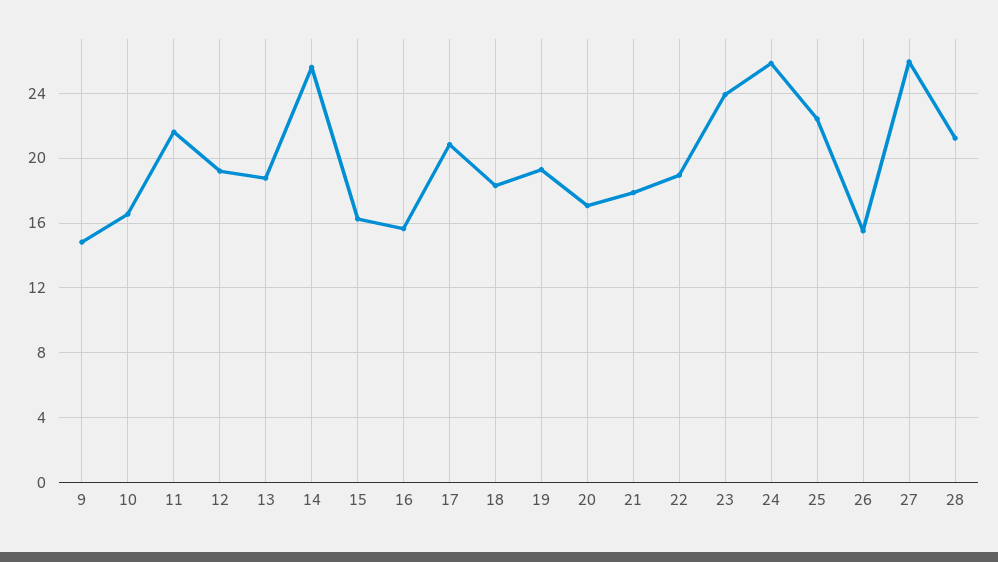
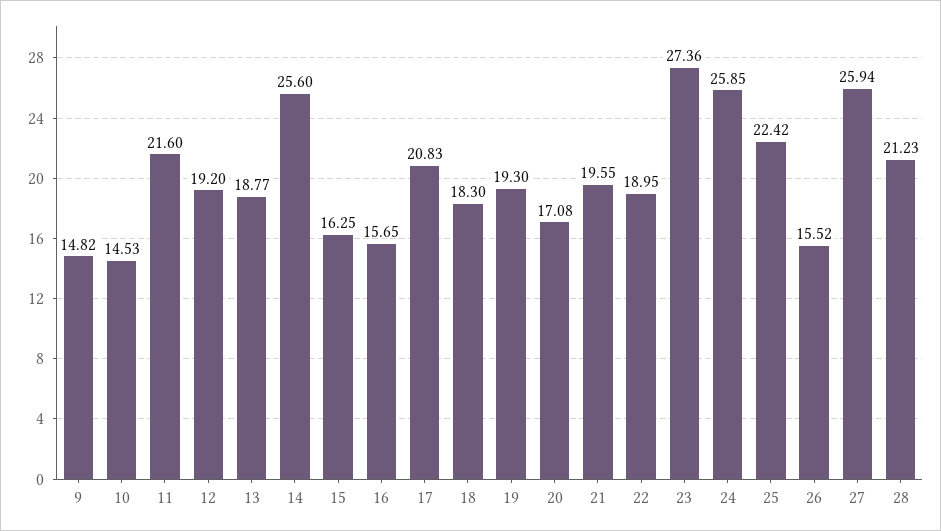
10: 16.5 -> 14.53
21: 18 -> 19.55
23: 24 -> 27.36

